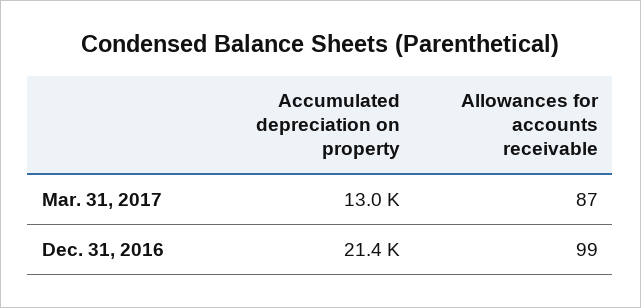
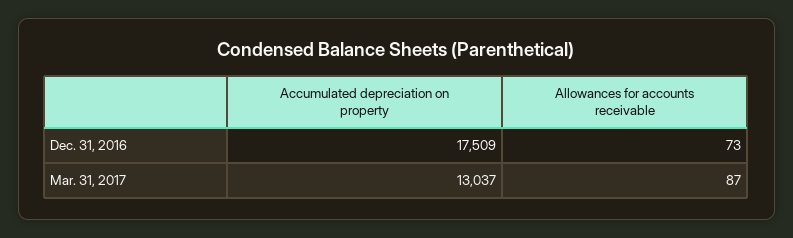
Accumulated depreciation on property, Dec. 31, 2016: 21400 -> 17509
Allowances for accounts receivable, Dec. 31, 2016: 99 -> 73

